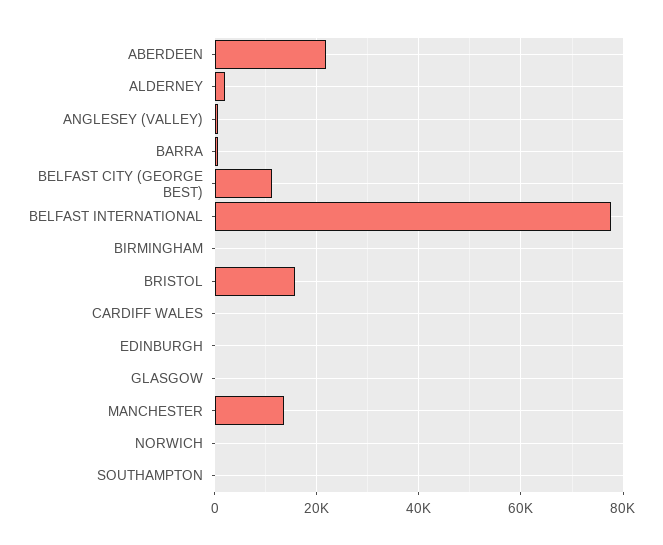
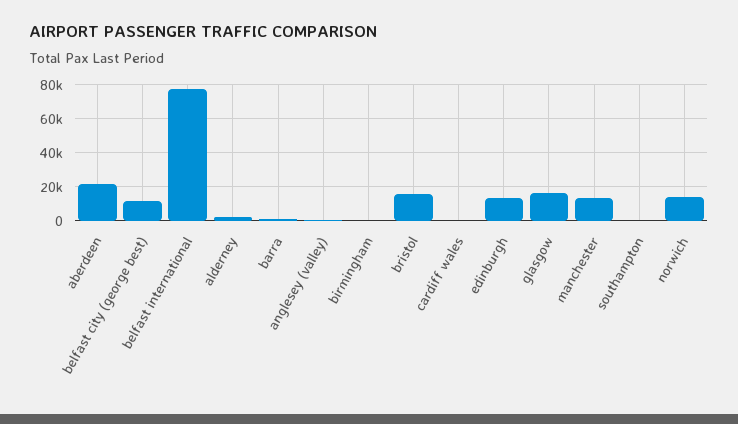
EDINBURGH: 0 -> 15000
GLASGOW: 0 -> 15000
NORWICH: 0 -> 15000

